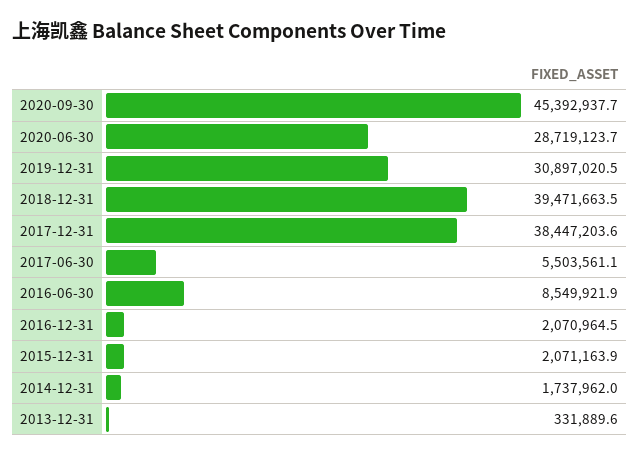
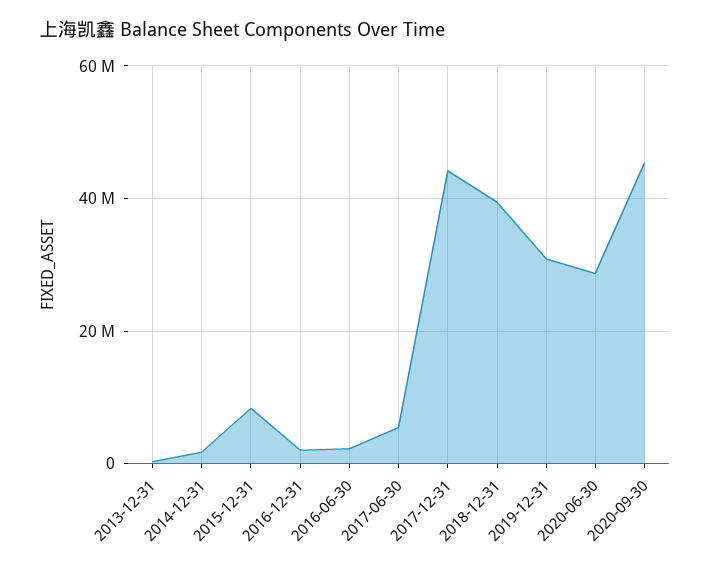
2017-12-31: 38447203.6 -> 44000000
2016-06-30: 8549921.9 -> 2000000
2015-12-31: 2071163.9 -> 8000000

